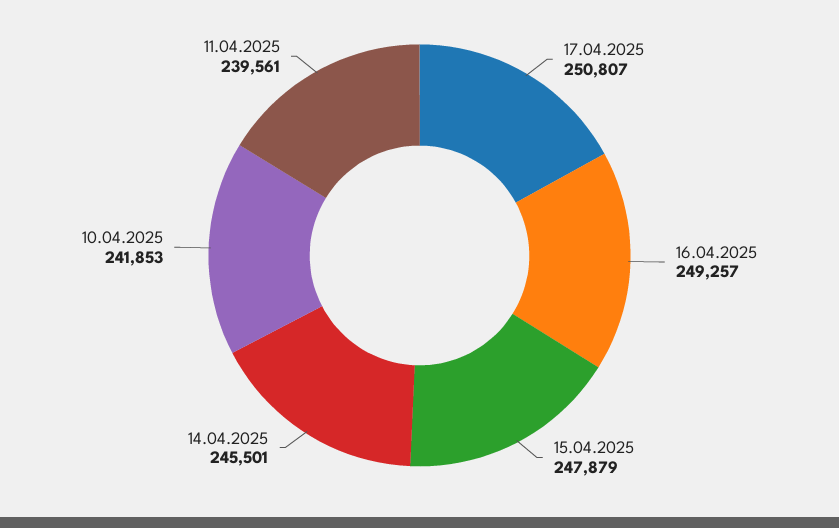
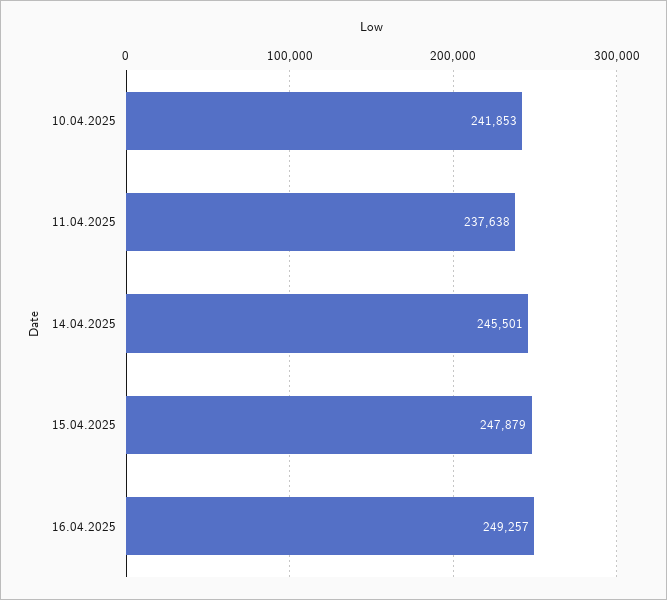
17.04.2025: 250807 -> none
11.04.2025: 239561 -> 237638

